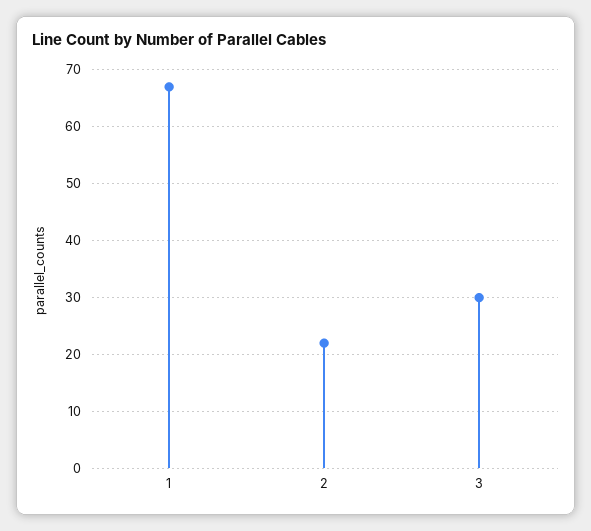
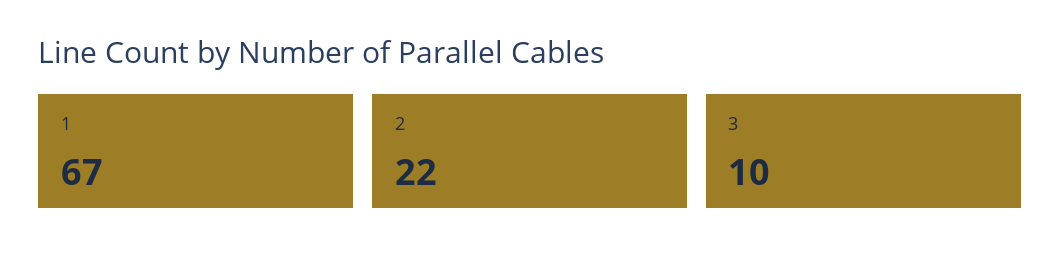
3: 30 -> 10

